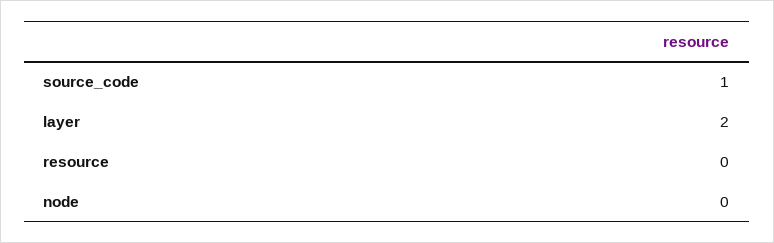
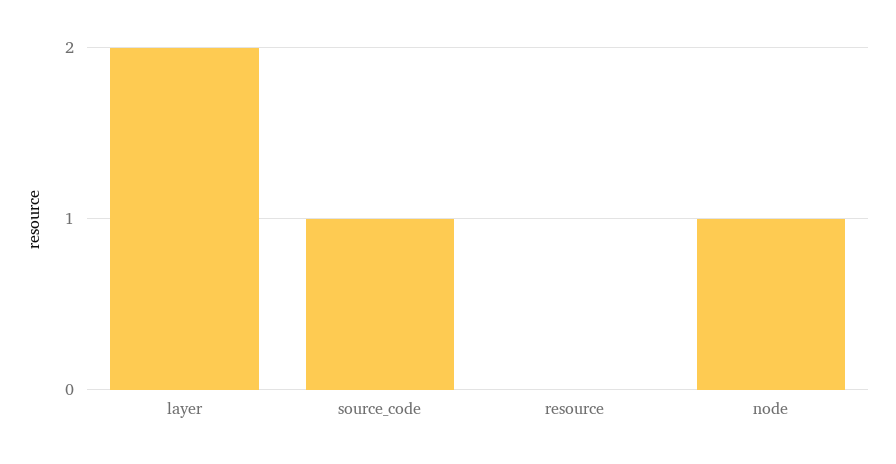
node: 0 -> 1

